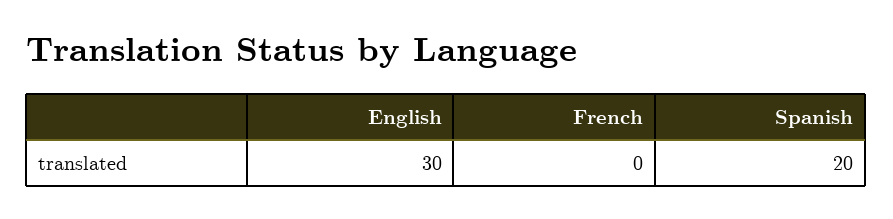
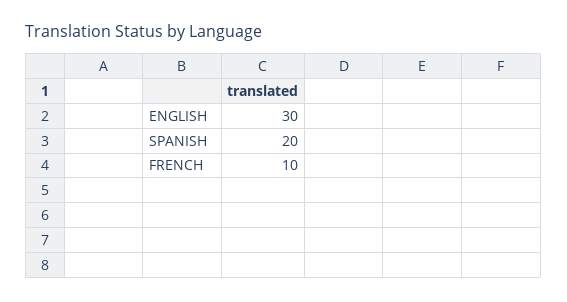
French: 0 -> 10

